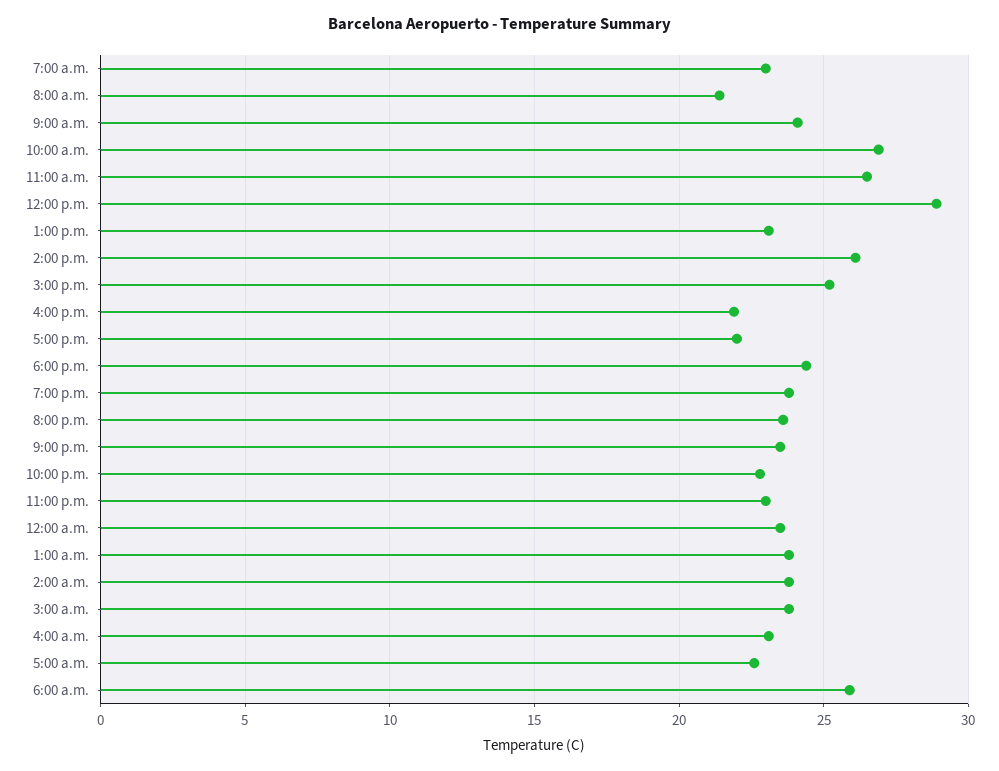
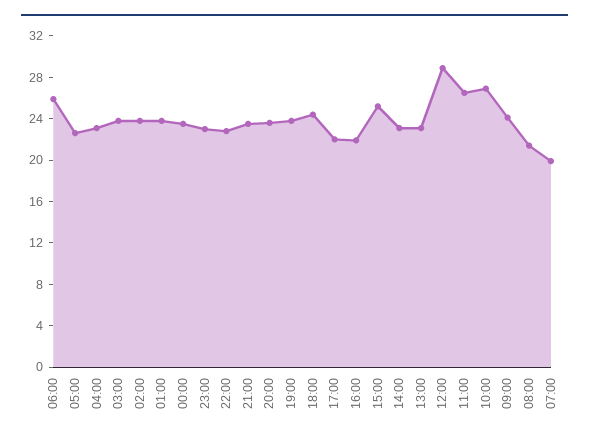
7:00 a.m.: 23 -> 20
2:00 p.m.: 26 -> 23

